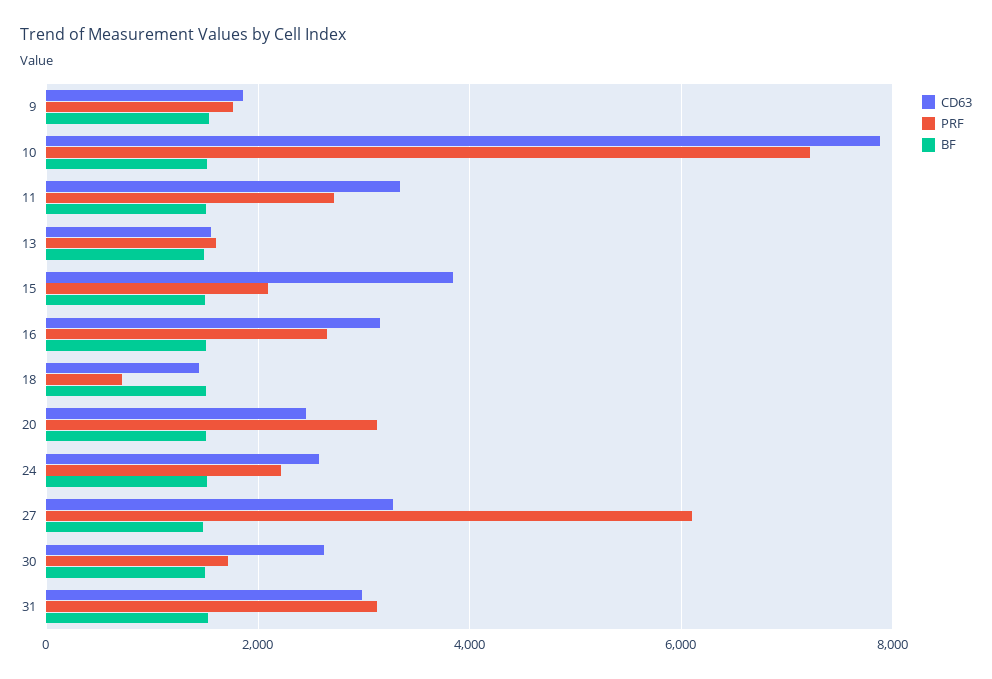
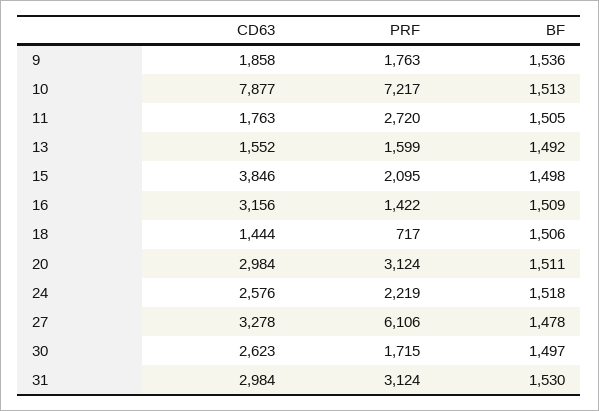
CD63, 11: 3400 -> 1763
PRF, 16: 2600 -> 1422
CD63, 20: 2400 -> 2984

